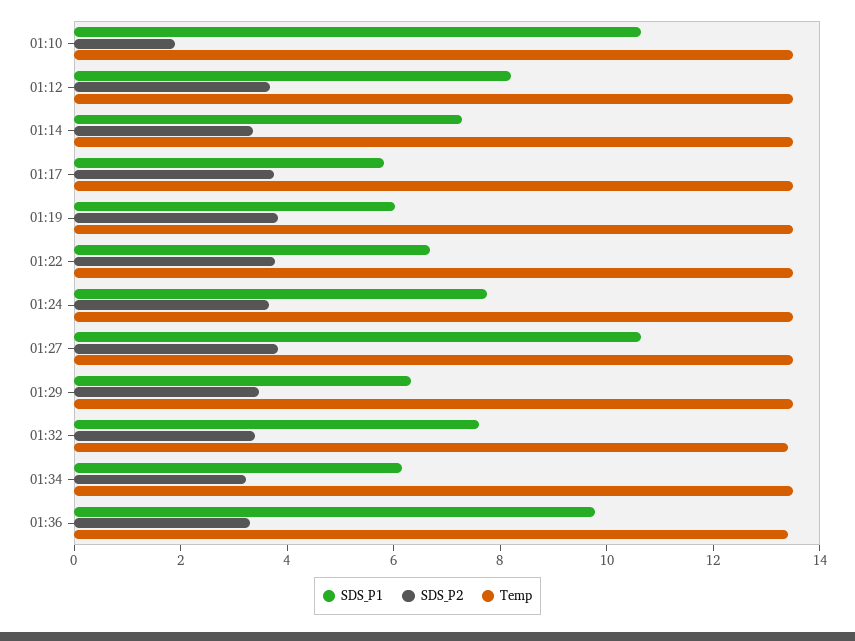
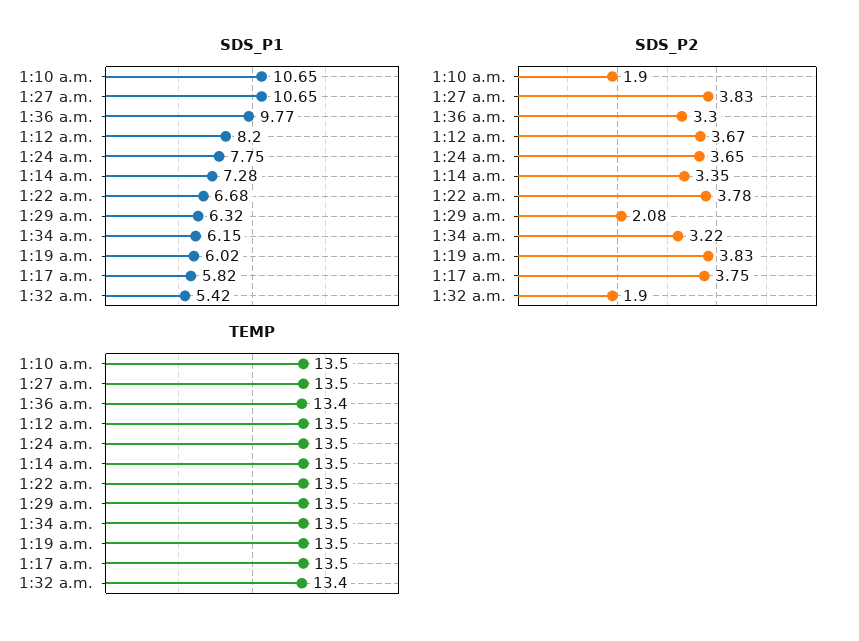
SDS_P2, 01:29: 3.5 -> 2.08
SDS_P1, 01:32: 7.5 -> 5.42
SDS_P2, 01:32: 3.5 -> 1.9

